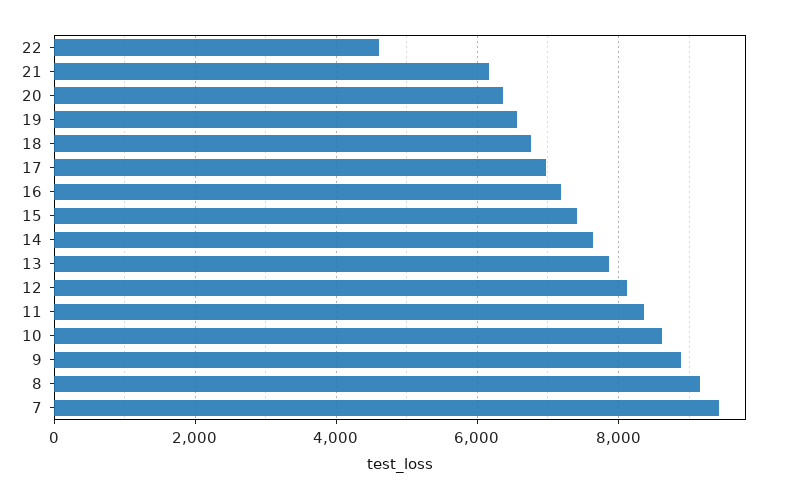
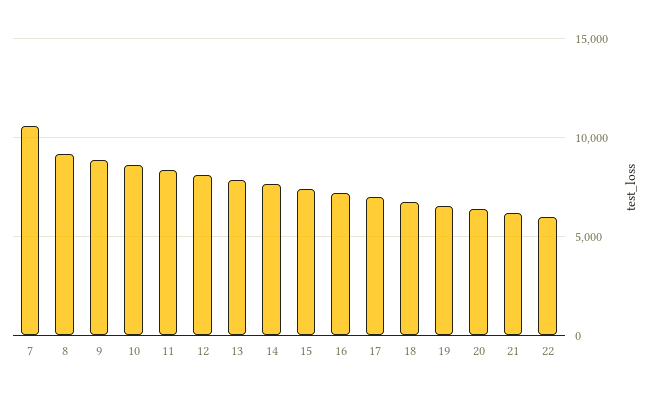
22: 4600 -> 6000
7: 9400 -> 10500

